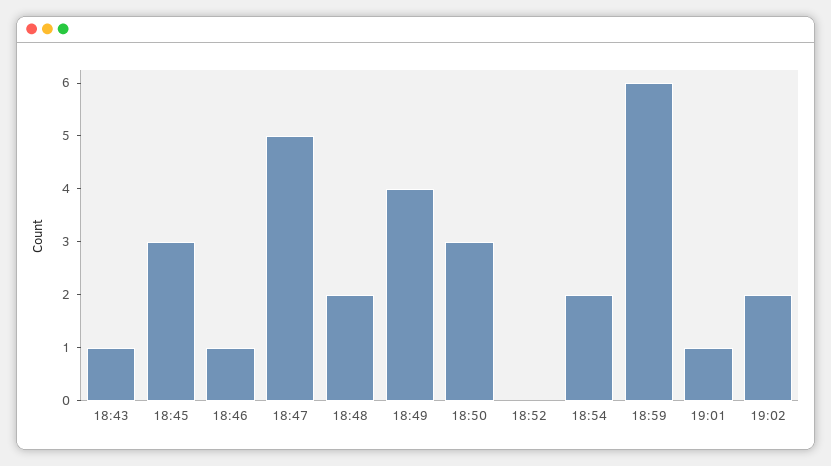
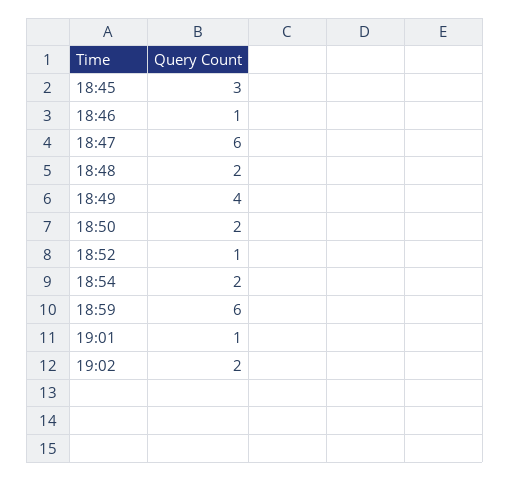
18:43: 1 -> none
18:47: 5 -> 6
18:50: 3 -> 2
18:52: 0 -> 1

